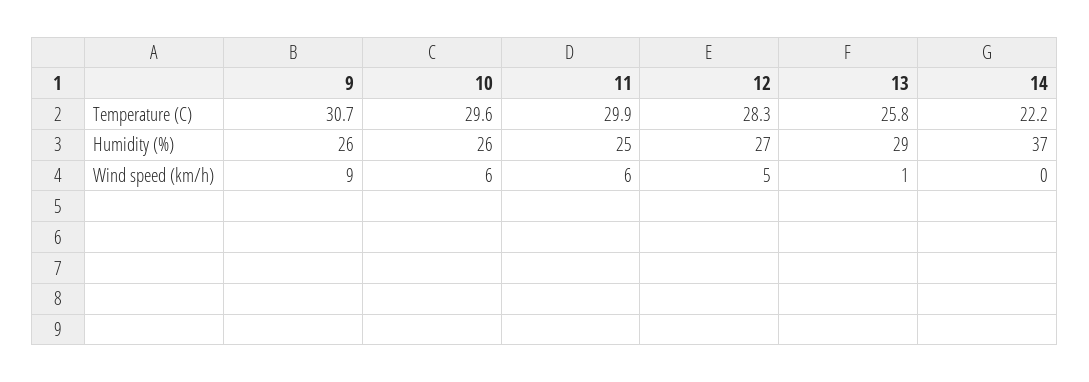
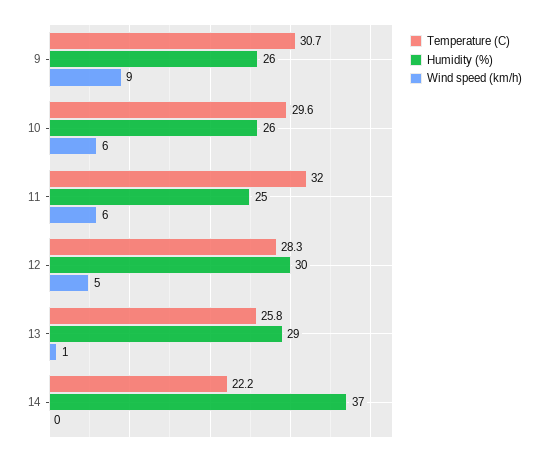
Temperature (C), 11: 29.9 -> 32
Humidity (%), 12: 27 -> 30

